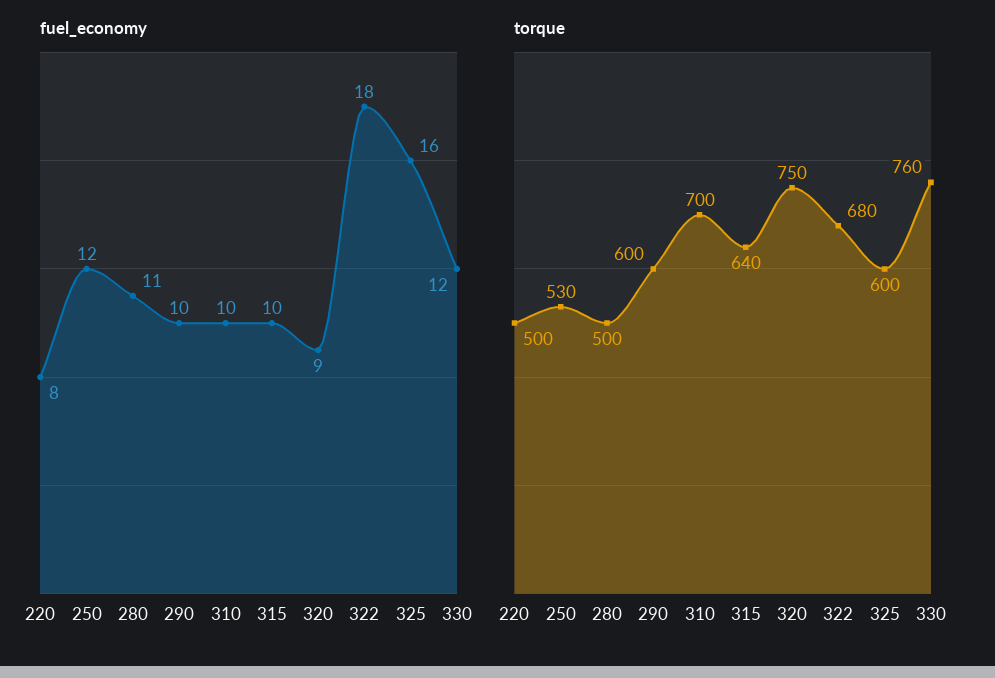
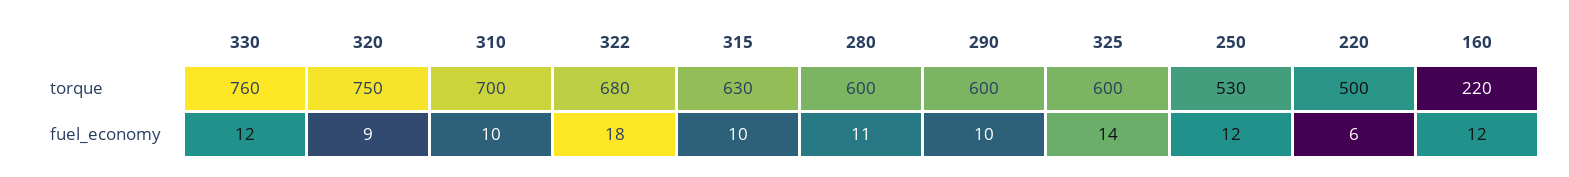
fuel_economy, 220: 8 -> 6
fuel_economy, 325: 16 -> 14
torque, 280: 500 -> 600
torque, 315: 640 -> 630
torque, 160: none -> 220
fuel_economy, 160: none -> 12

